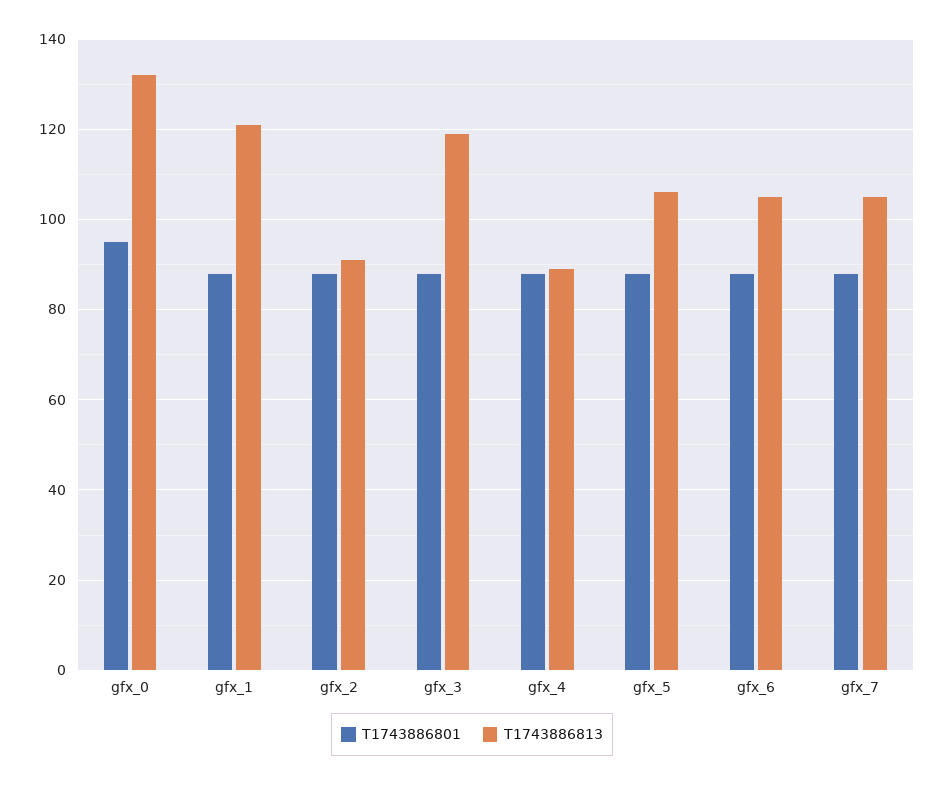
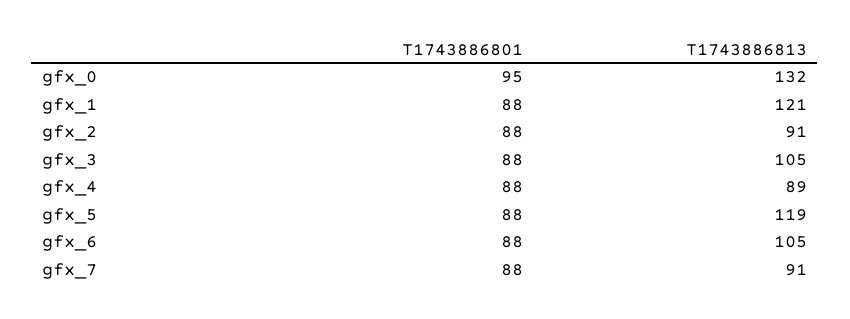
T1743886813, gfx_3: 120 -> 105
T1743886813, gfx_5: 105 -> 119
T1743886813, gfx_7: 105 -> 91

